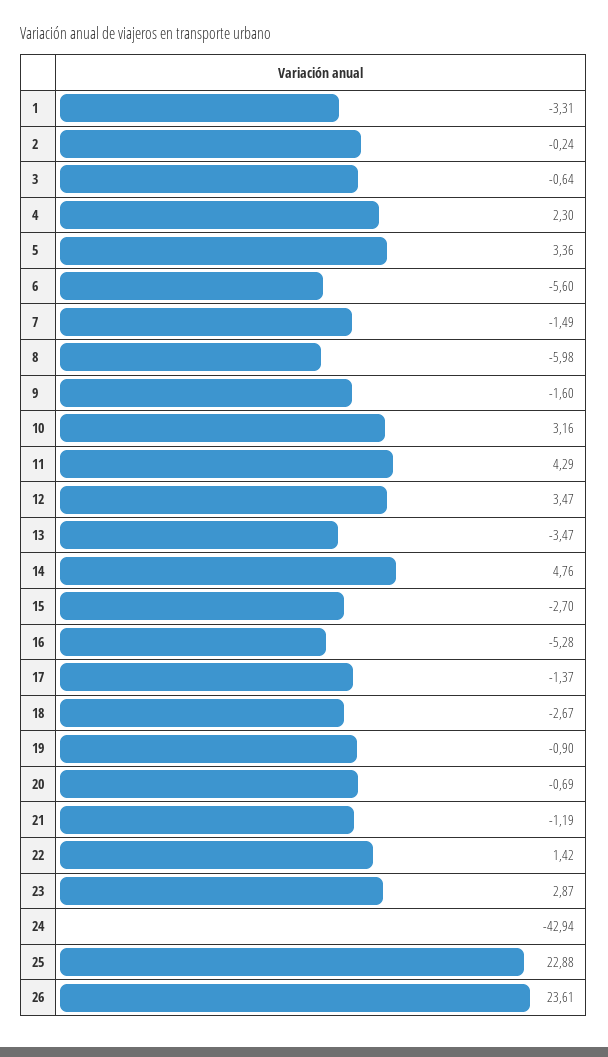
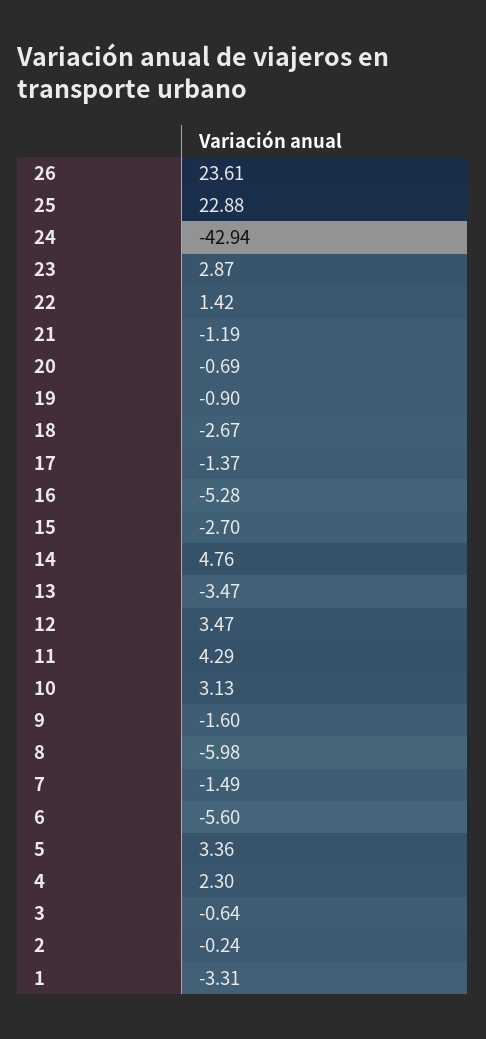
10: 3.16 -> 3.13

